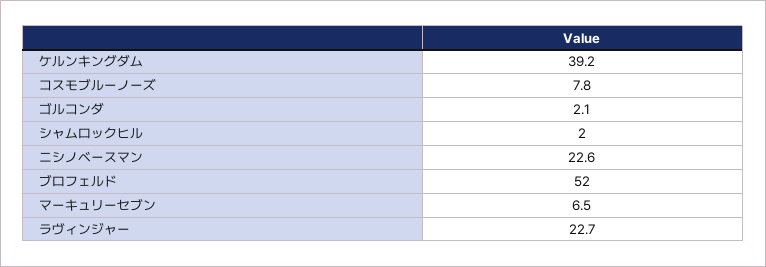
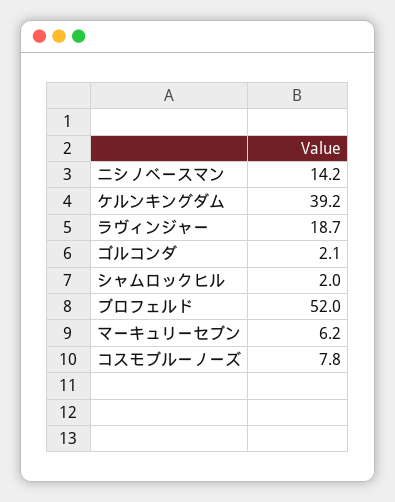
ニシノベースマン: 22.6 -> 14.2
マーキュリーセブン: 6.5 -> 6.2
ラヴィンジャー: 22.7 -> 18.7

